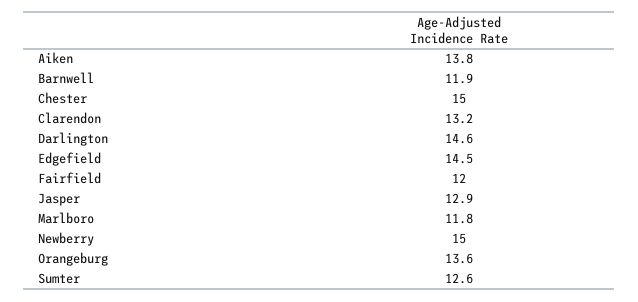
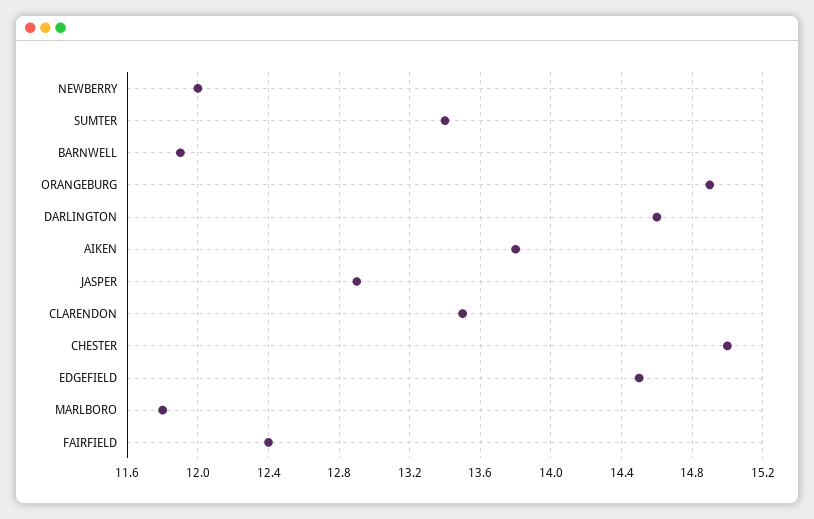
Clarendon: 13.2 -> 13.5
Fairfield: 12 -> 12.4
Newberry: 15 -> 12
Orangeburg: 13.6 -> 14.9
Sumter: 12.6 -> 13.4

